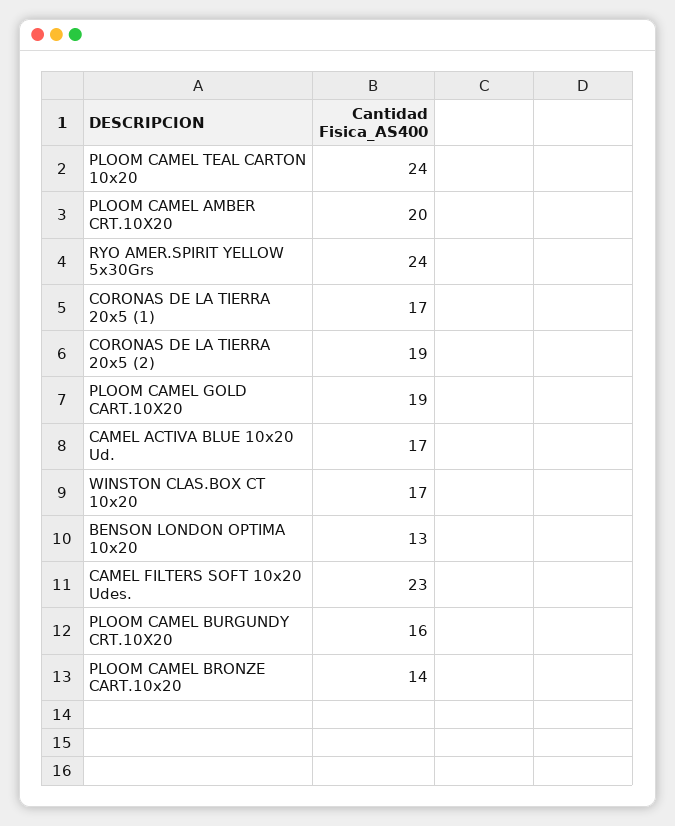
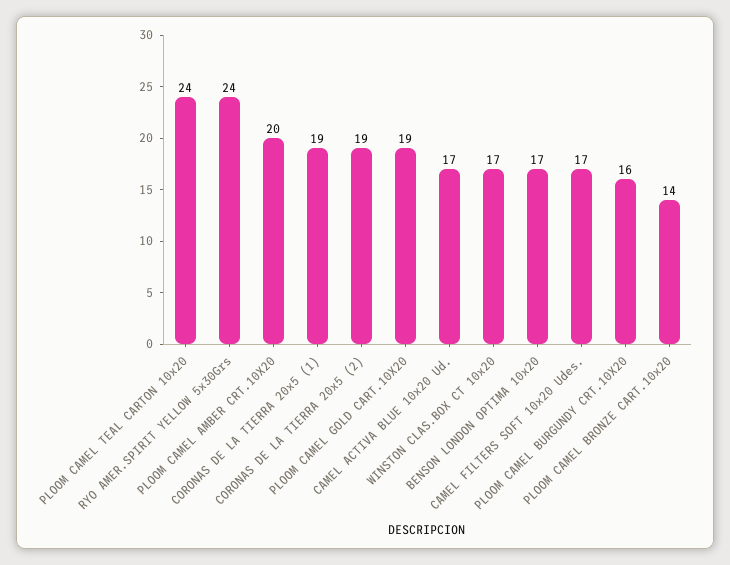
CORONAS DE LA TIERRA 20x5 (1): 17 -> 19
BENSON LONDON OPTIMA 10x20: 13 -> 17
CAMEL FILTERS SOFT 10x20 Udes.: 23 -> 17

